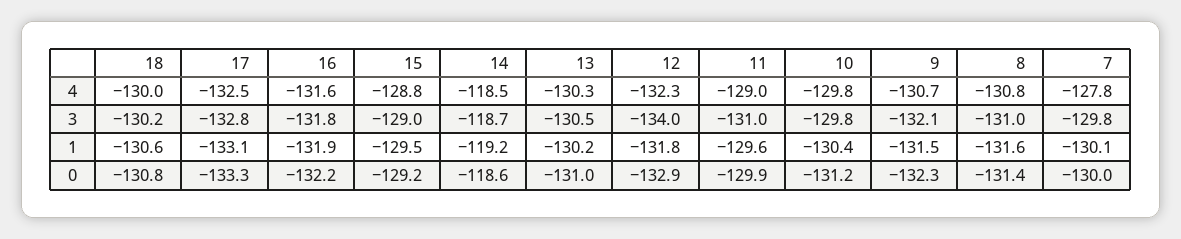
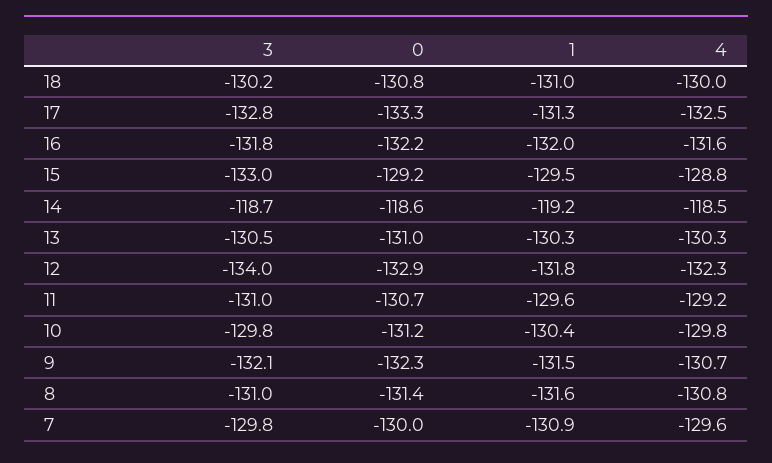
11, 4: -129 -> -129.2
7, 4: -127.8 -> -129.6
15, 3: -129 -> -133
18, 1: -130.6 -> -131
17, 1: -133.1 -> -131.3
16, 1: -131.9 -> -132
13, 1: -130.2 -> -130.3
7, 1: -130.1 -> -130.9
11, 0: -129.9 -> -130.7

